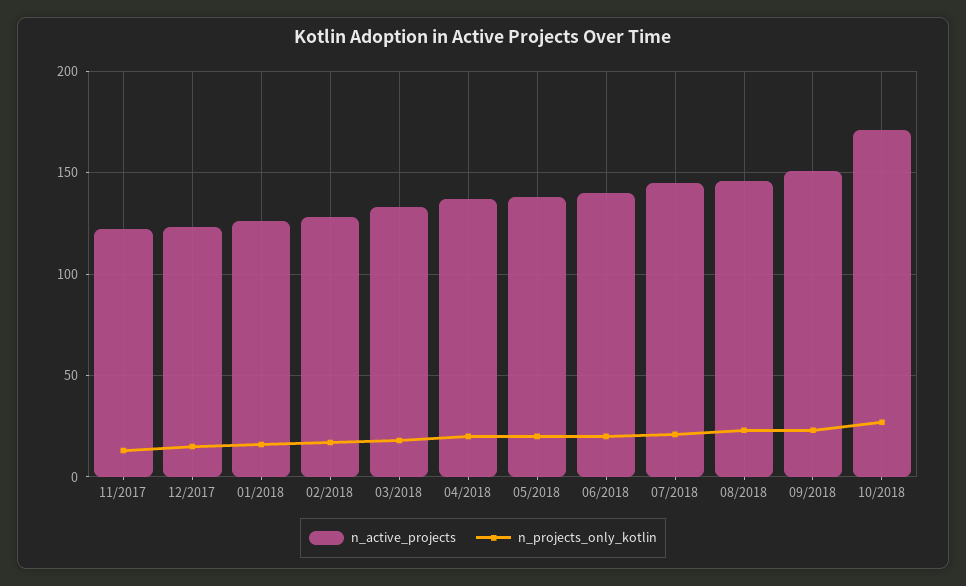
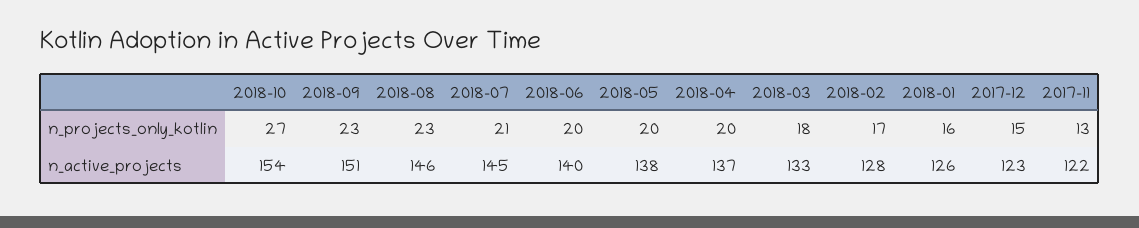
n_active_projects, 10/2018: 170 -> 154

